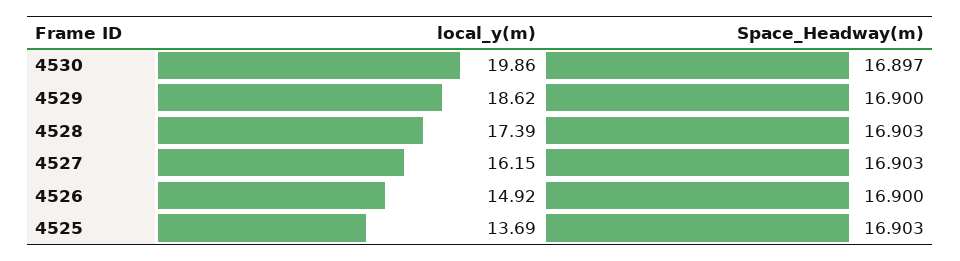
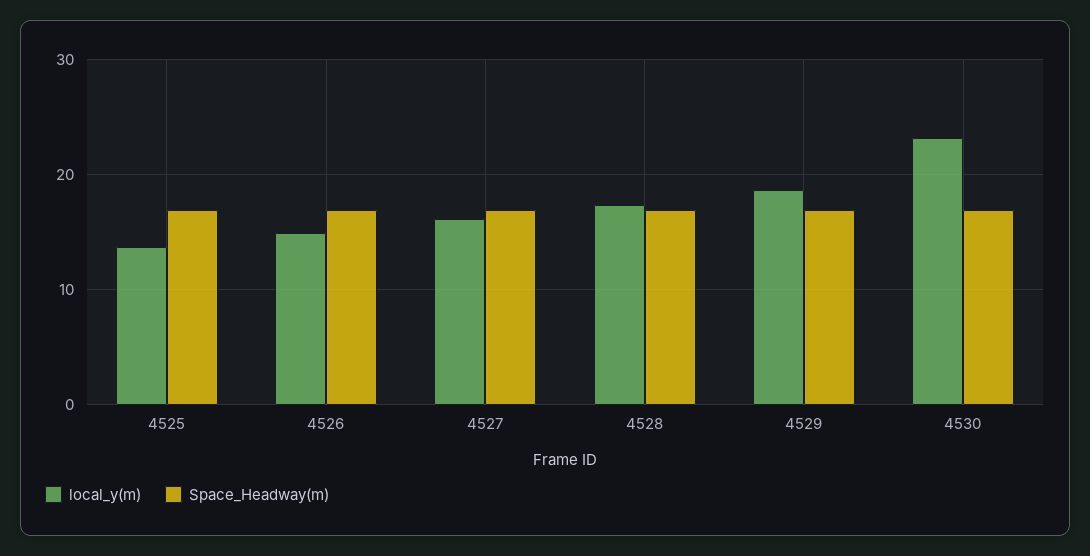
local_y(m), 4530: 19.86 -> 23

